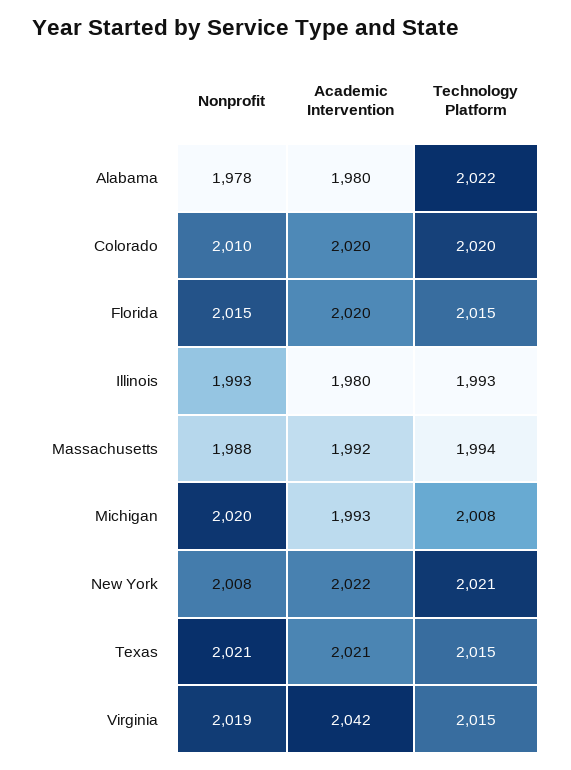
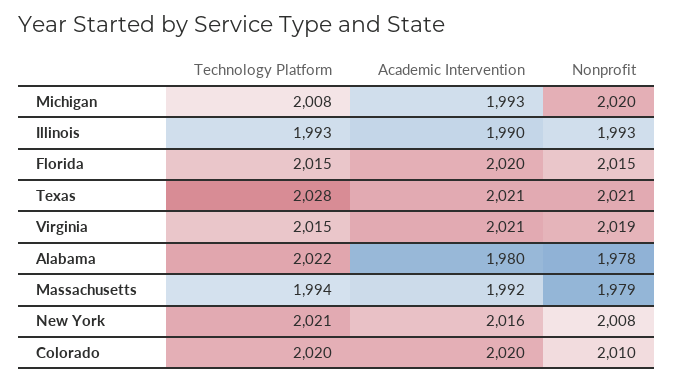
Academic Intervention, Illinois: 1980 -> 1990
Nonprofit, Massachusetts: 1988 -> 1979
Academic Intervention, New York: 2022 -> 2016
Technology Platform, Texas: 2015 -> 2028
Academic Intervention, Virginia: 2042 -> 2021

